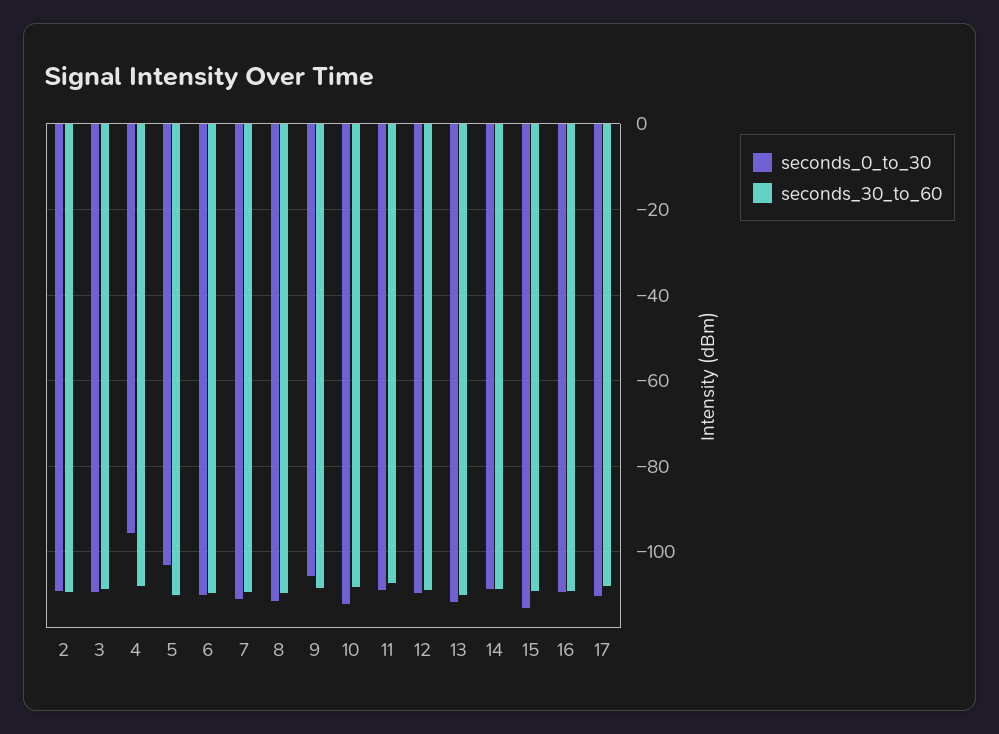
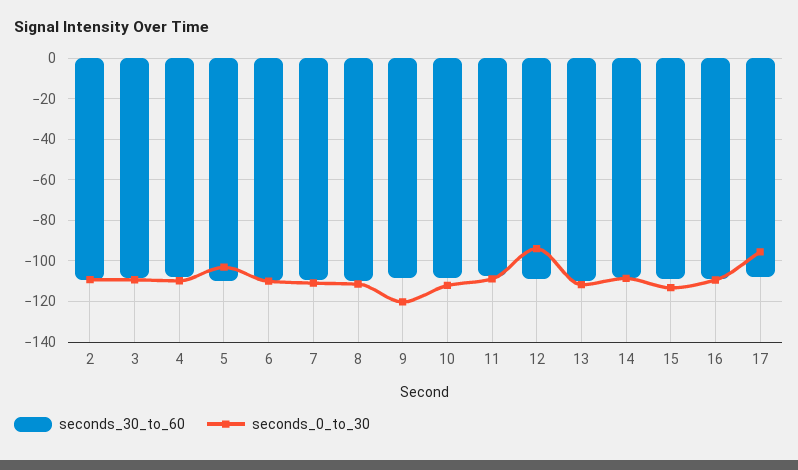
seconds_0_to_30, 4: -96 -> -110
seconds_0_to_30, 9: -106 -> -120
seconds_0_to_30, 12: -110 -> -95
seconds_0_to_30, 17: -110 -> -95

